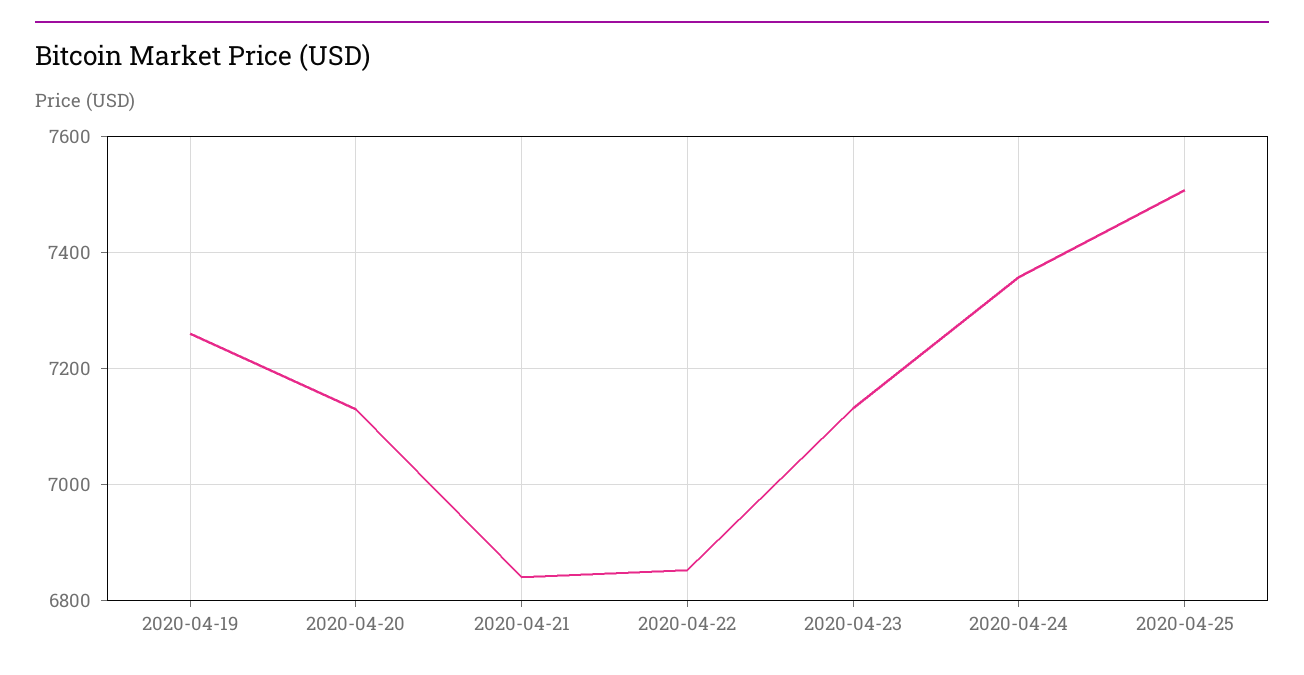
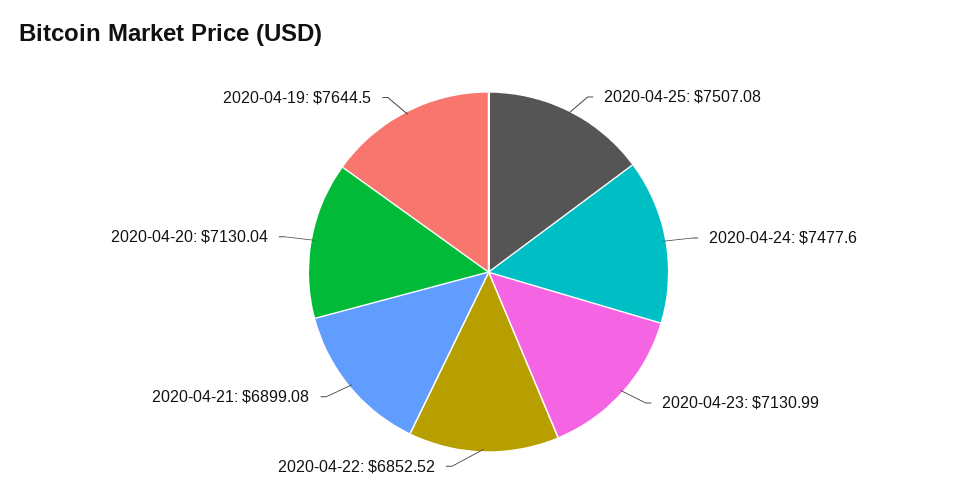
2020-04-19: 7260 -> 7644.5
2020-04-21: 6840 -> 6899.08
2020-04-24: 7360 -> 7477.6

